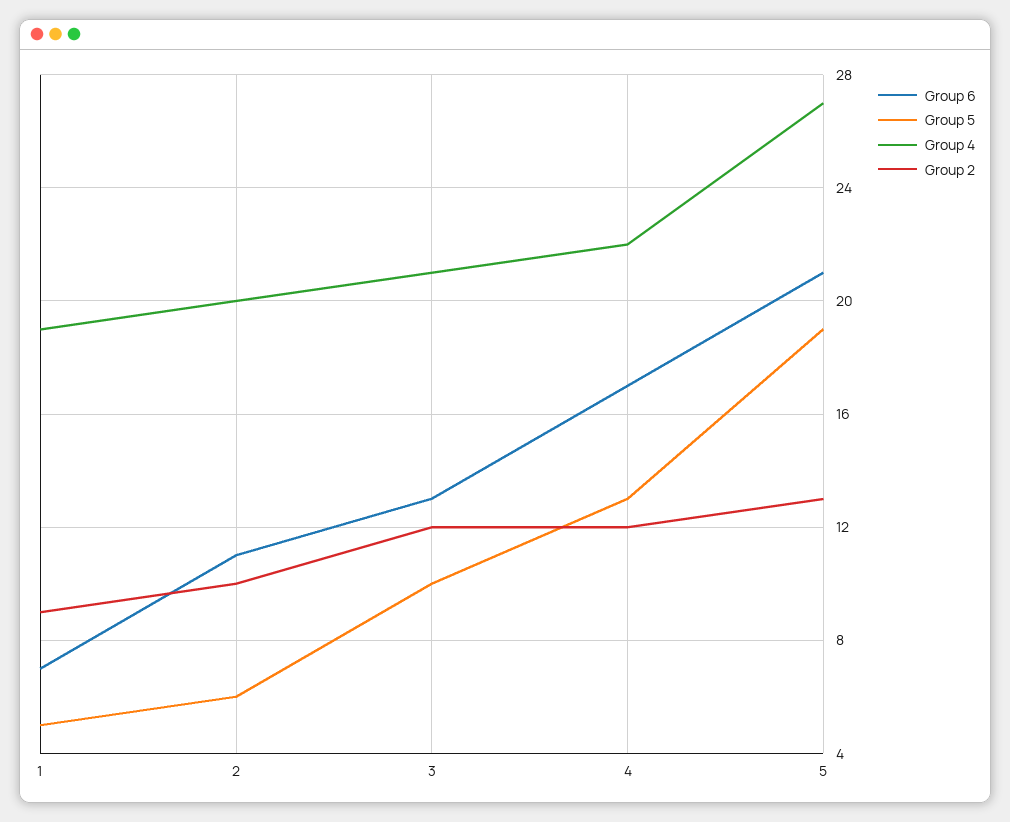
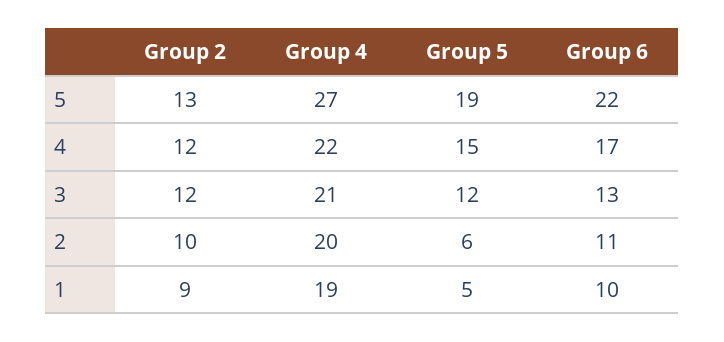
Group 6, 1: 7 -> 10
Group 5, 3: 10 -> 12
Group 5, 4: 13 -> 15
Group 6, 5: 21 -> 22

